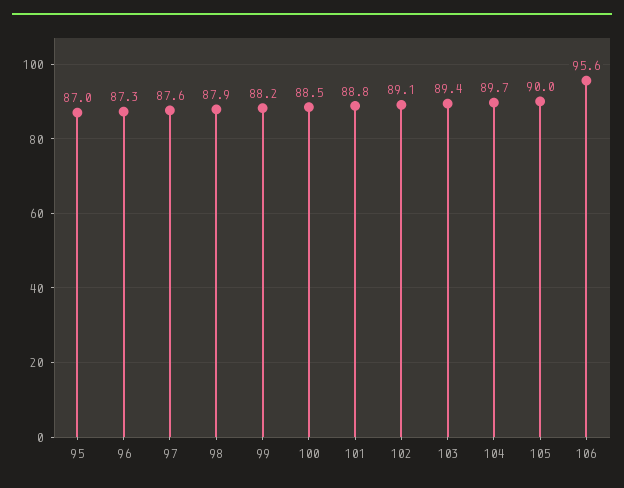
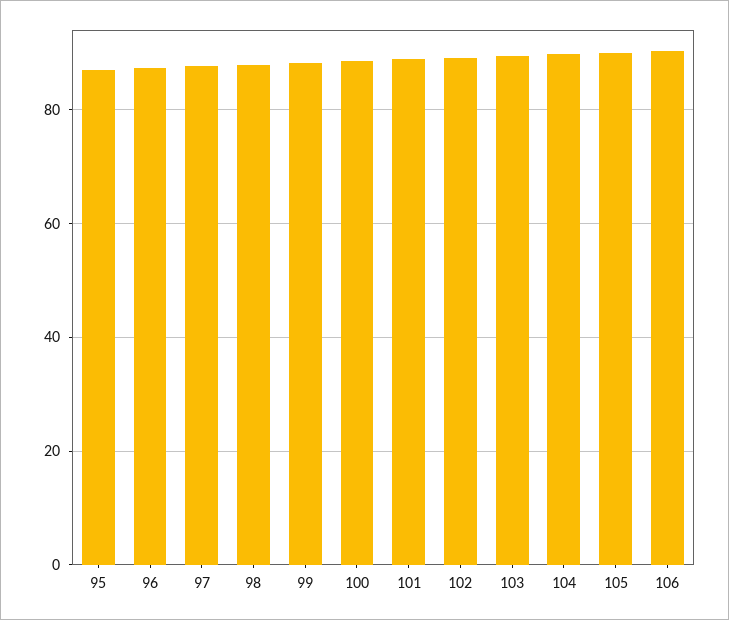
106: 95.6 -> 90

